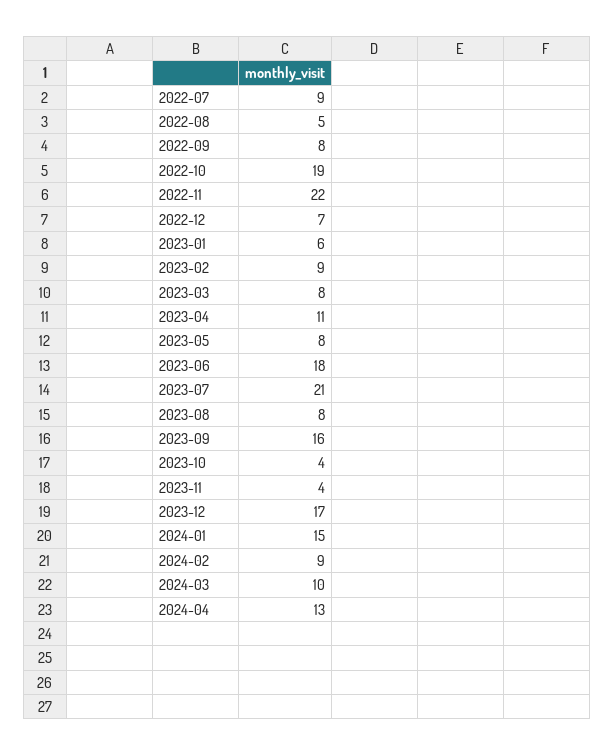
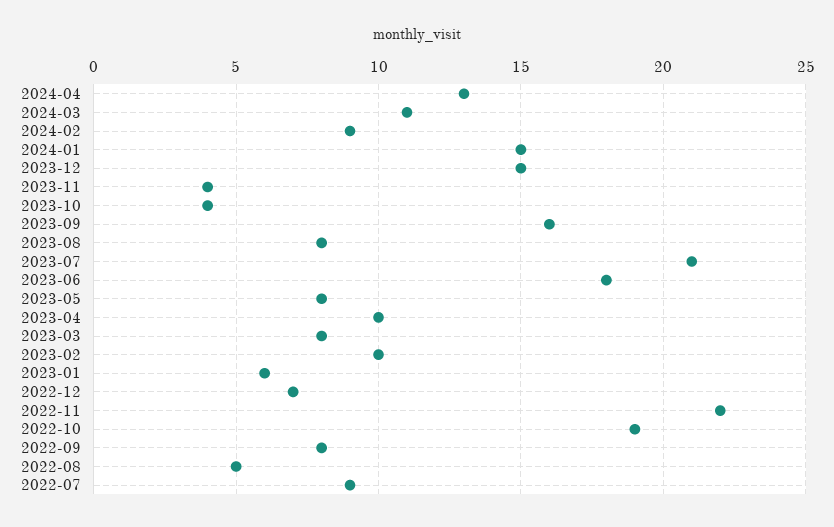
2023-02: 9 -> 10
2023-04: 11 -> 10
2023-12: 17 -> 15
2024-03: 10 -> 11

